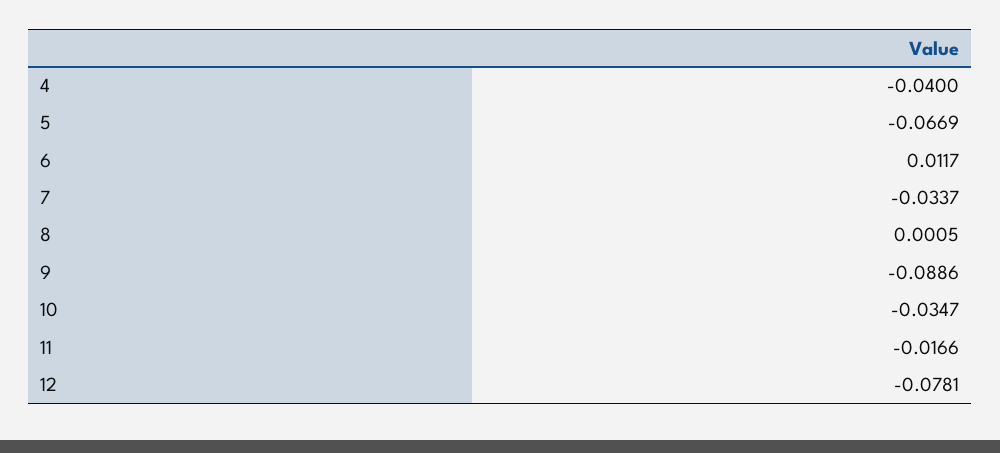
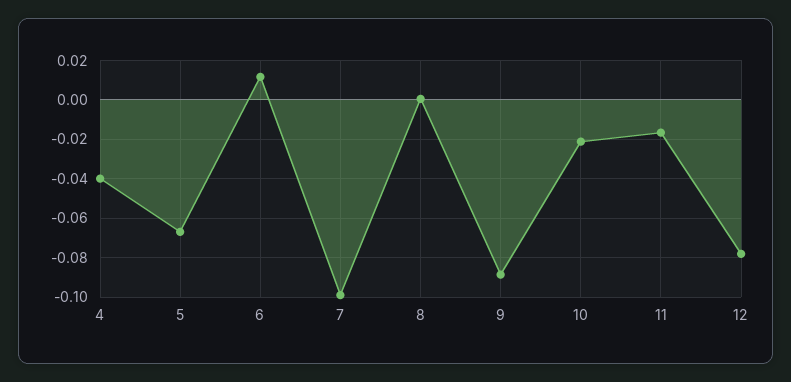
7: -0.0337 -> -0.1
10: -0.0347 -> -0.02

